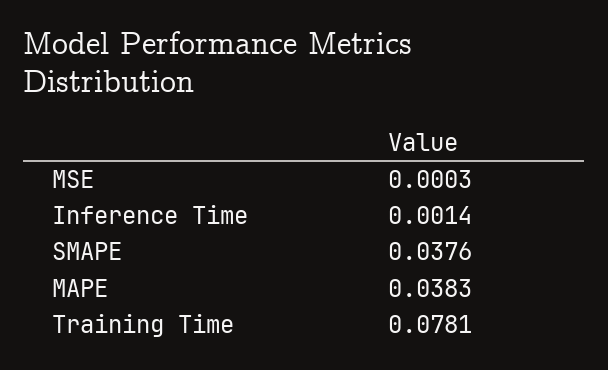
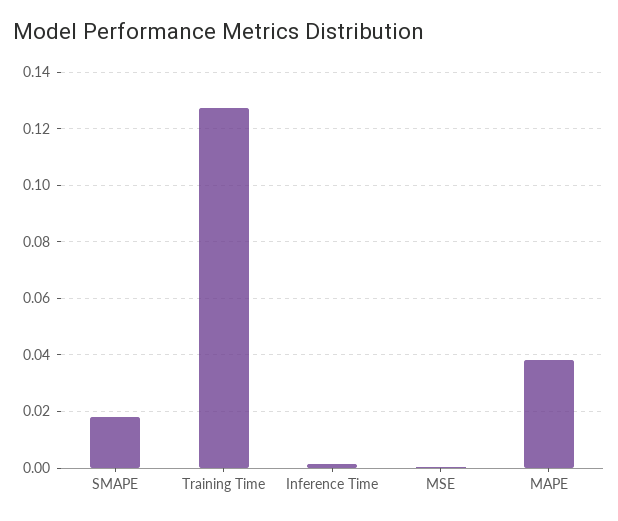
SMAPE: 0.0376 -> 0.0175
Training Time: 0.0781 -> 0.1275

